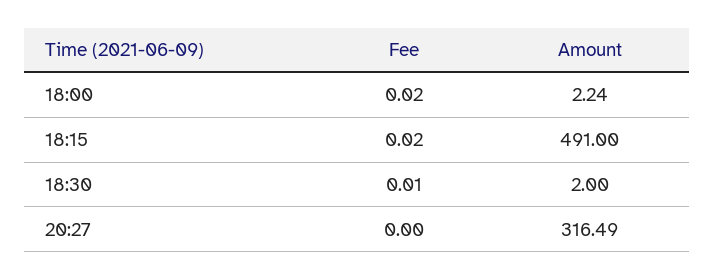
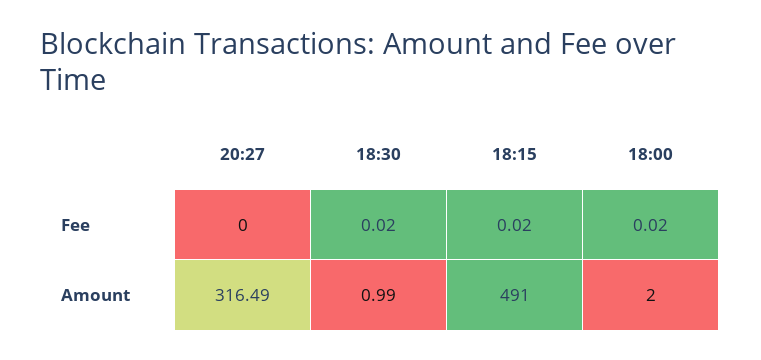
Amount, 18:00: 2.24 -> 2
Fee, 18:30: 0.01 -> 0.02
Amount, 18:30: 2 -> 0.99

